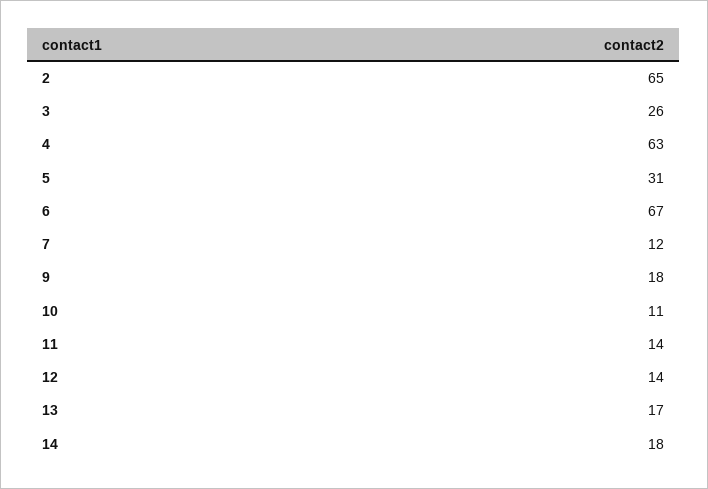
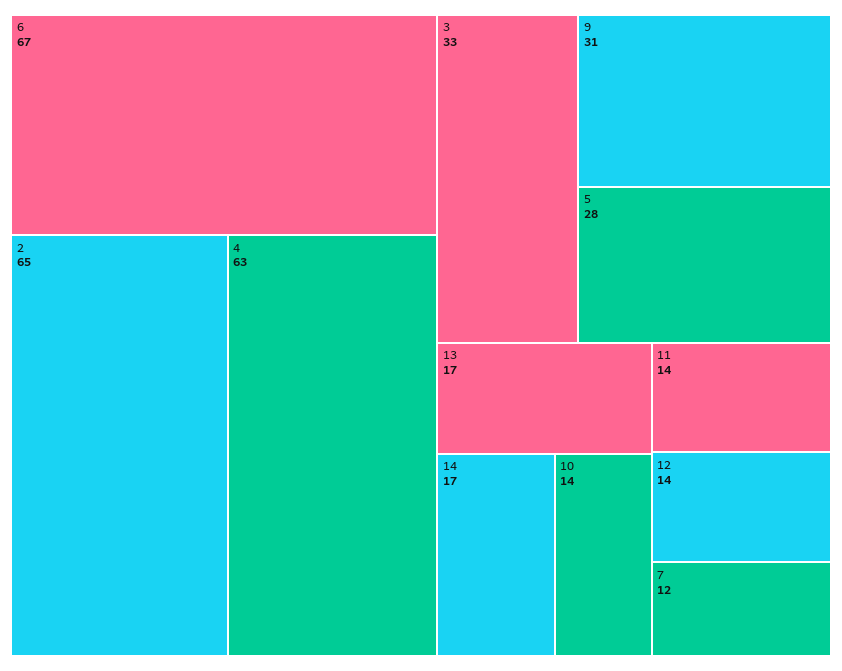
3: 26 -> 33
5: 31 -> 28
9: 18 -> 31
10: 11 -> 14
14: 18 -> 17

